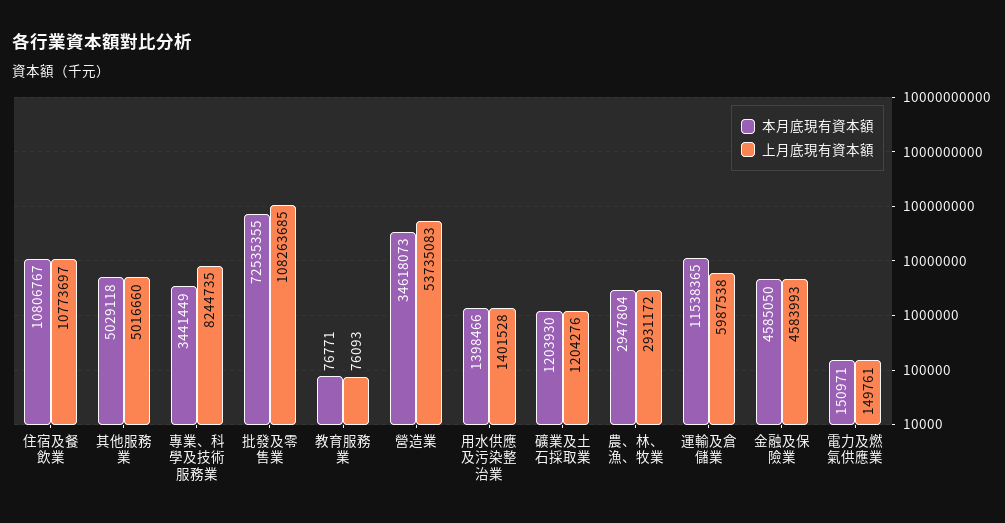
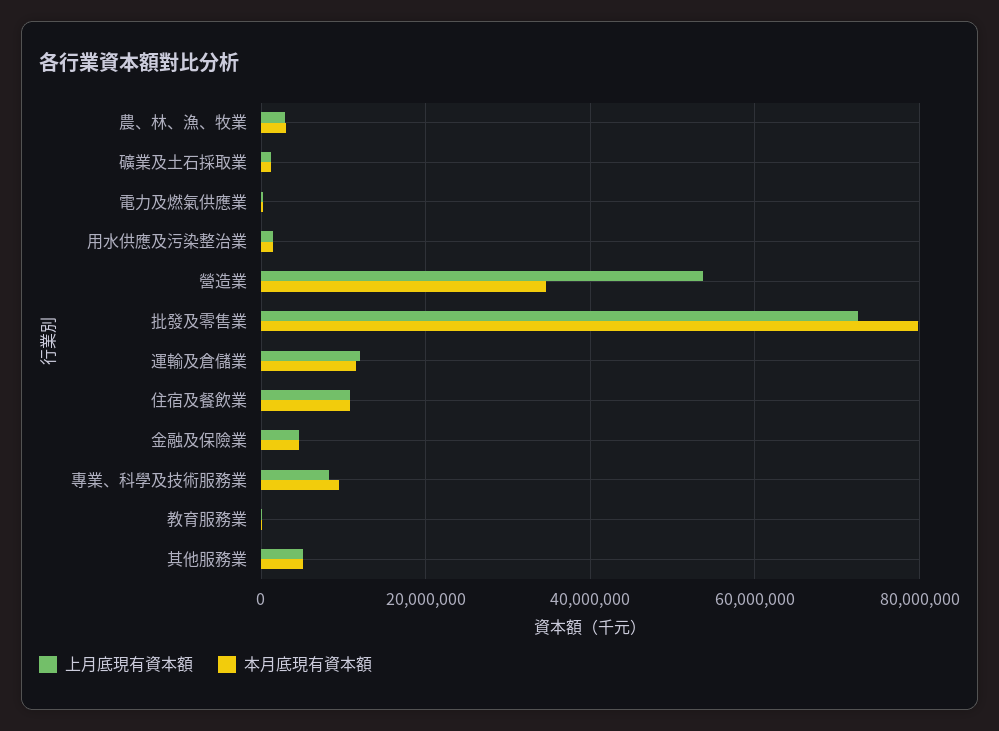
本月底現有資本額, 專業、科學及技術服務業: 3441449 -> 10000000
本月底現有資本額, 批發及零售業: 72535355 -> 80000000
上月底現有資本額, 批發及零售業: 108263685 -> 72000000
上月底現有資本額, 運輸及倉儲業: 5987538 -> 12000000

